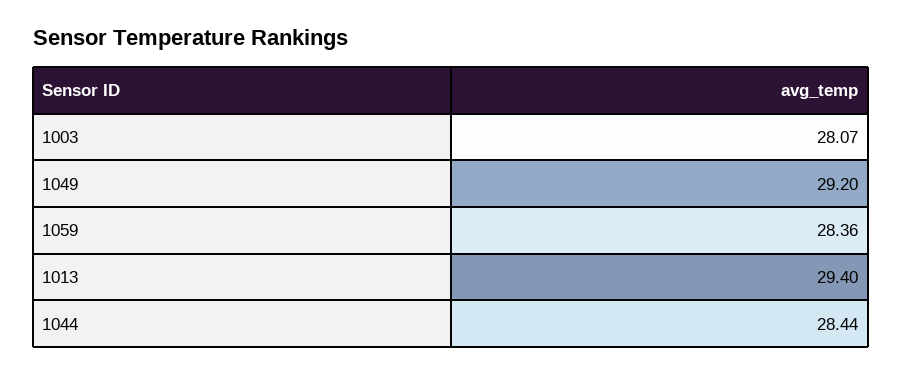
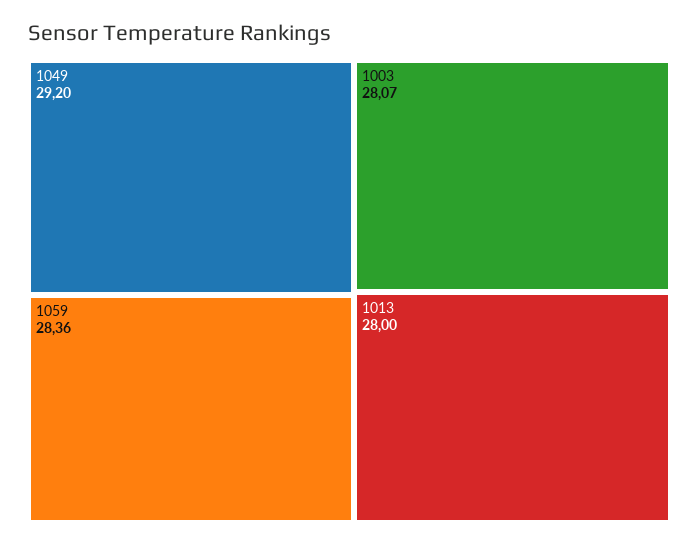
1013: 29.4 -> 28
1044: 28.44 -> none

